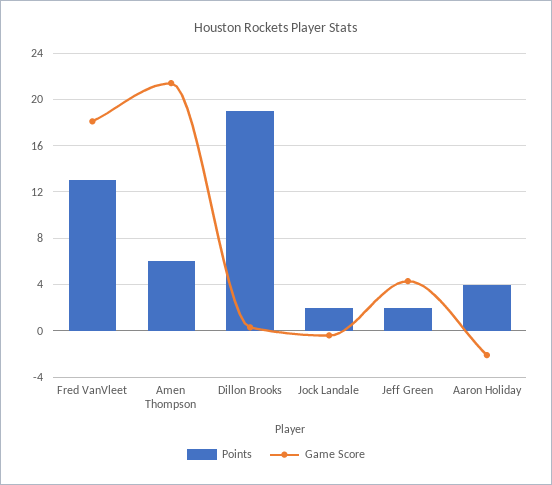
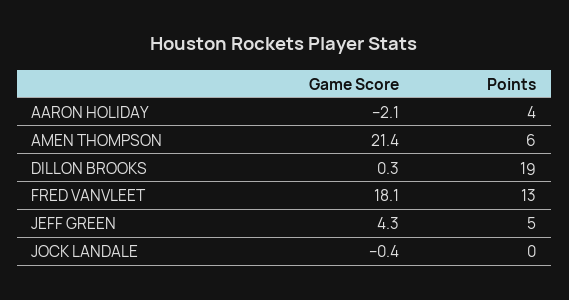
Points, Jock Landale: 2 -> 0
Points, Jeff Green: 2 -> 5

